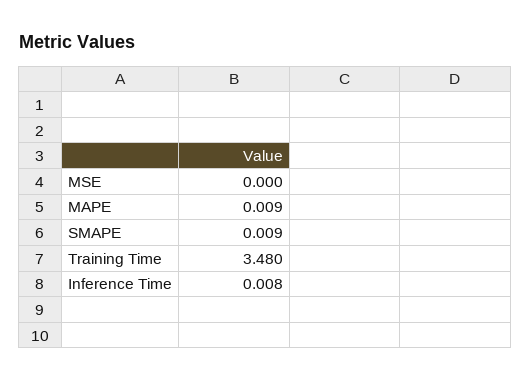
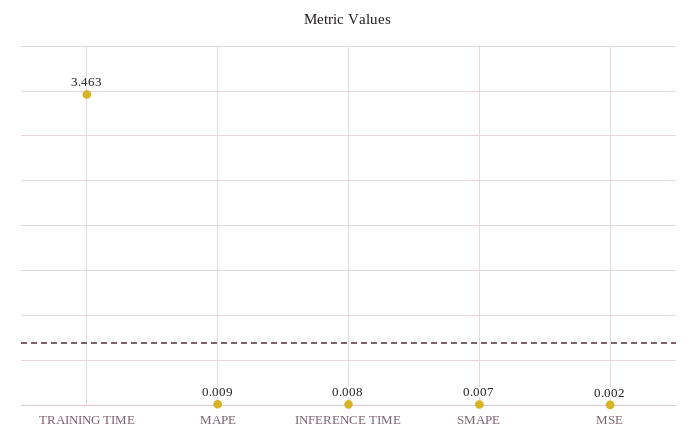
MSE: 0 -> 0.002
SMAPE: 0.009 -> 0.007
Training Time: 3.48 -> 3.463

